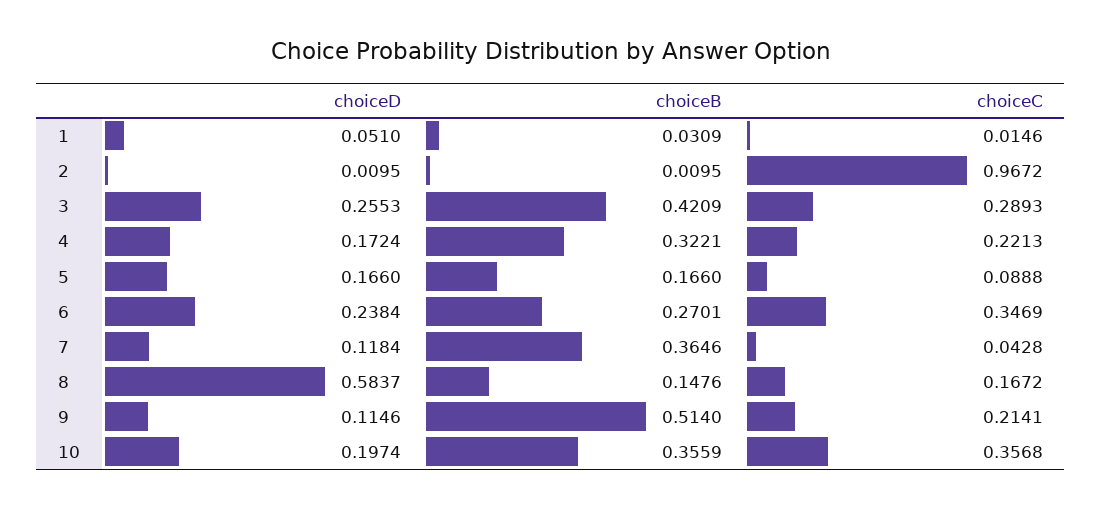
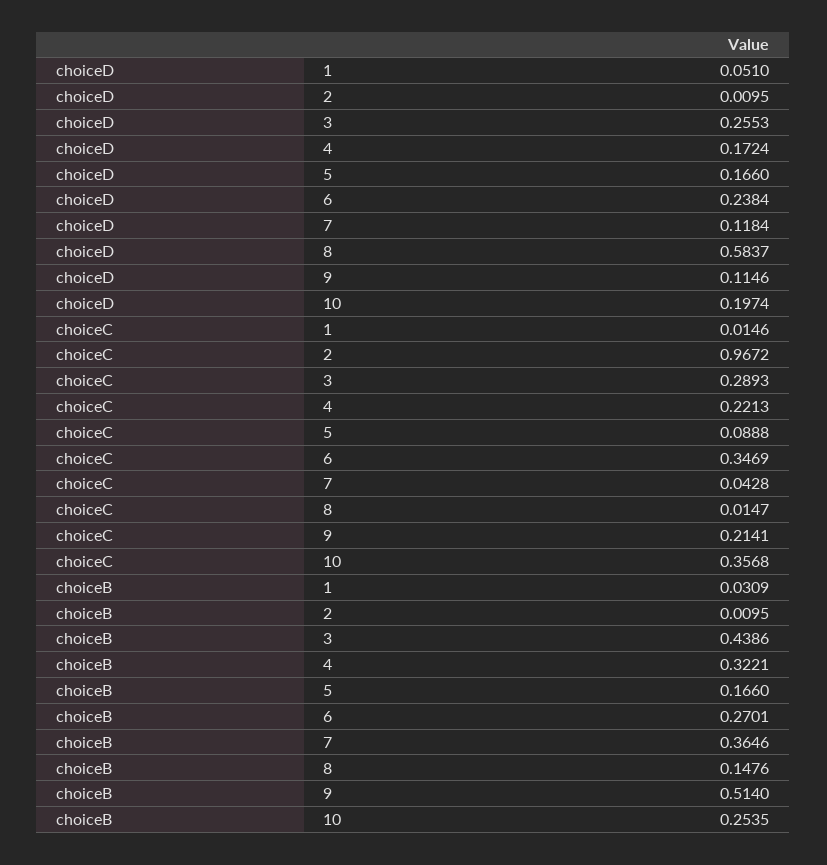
choiceB, 3: 0.4209 -> 0.4386
choiceC, 8: 0.1672 -> 0.0147
choiceB, 10: 0.3559 -> 0.2535

